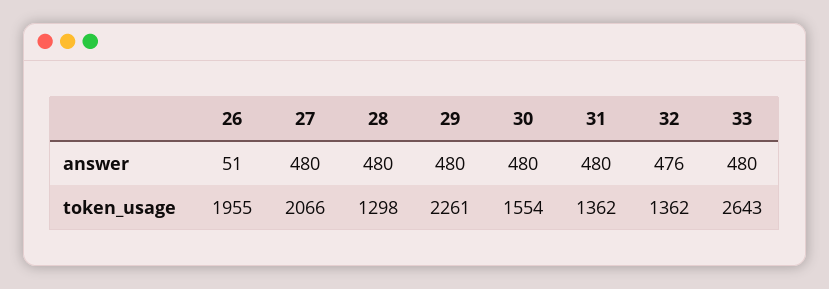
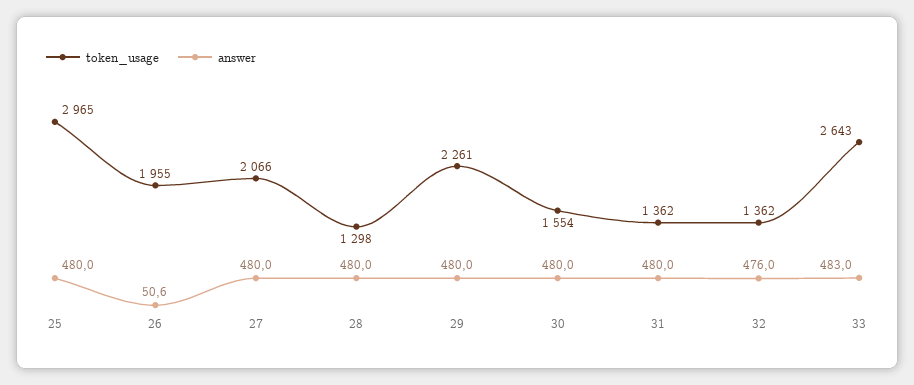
answer, 33: 480 -> 483
token_usage, 25: none -> 2965
answer, 25: none -> 480

